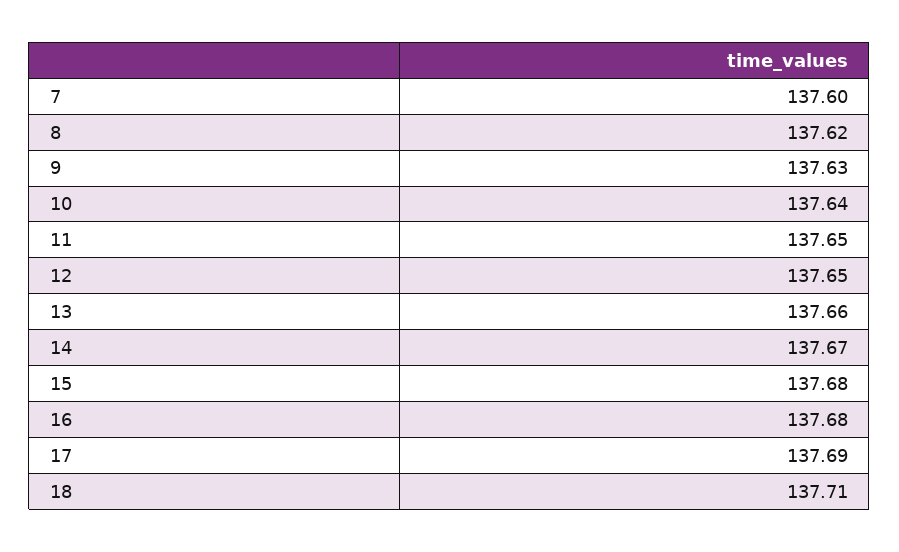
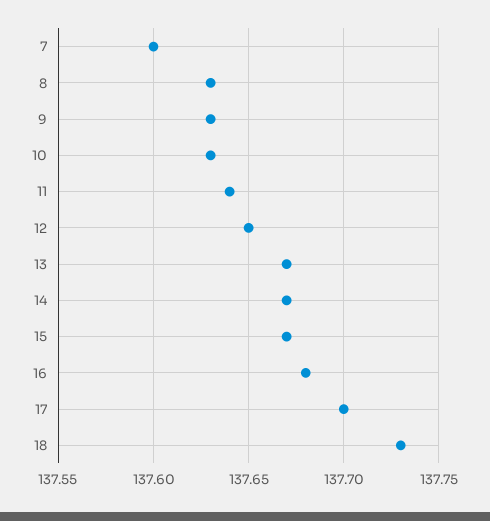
8: 137.62 -> 137.63
10: 137.64 -> 137.63
11: 137.65 -> 137.64
13: 137.66 -> 137.67
15: 137.68 -> 137.67
17: 137.69 -> 137.7
18: 137.71 -> 137.73

